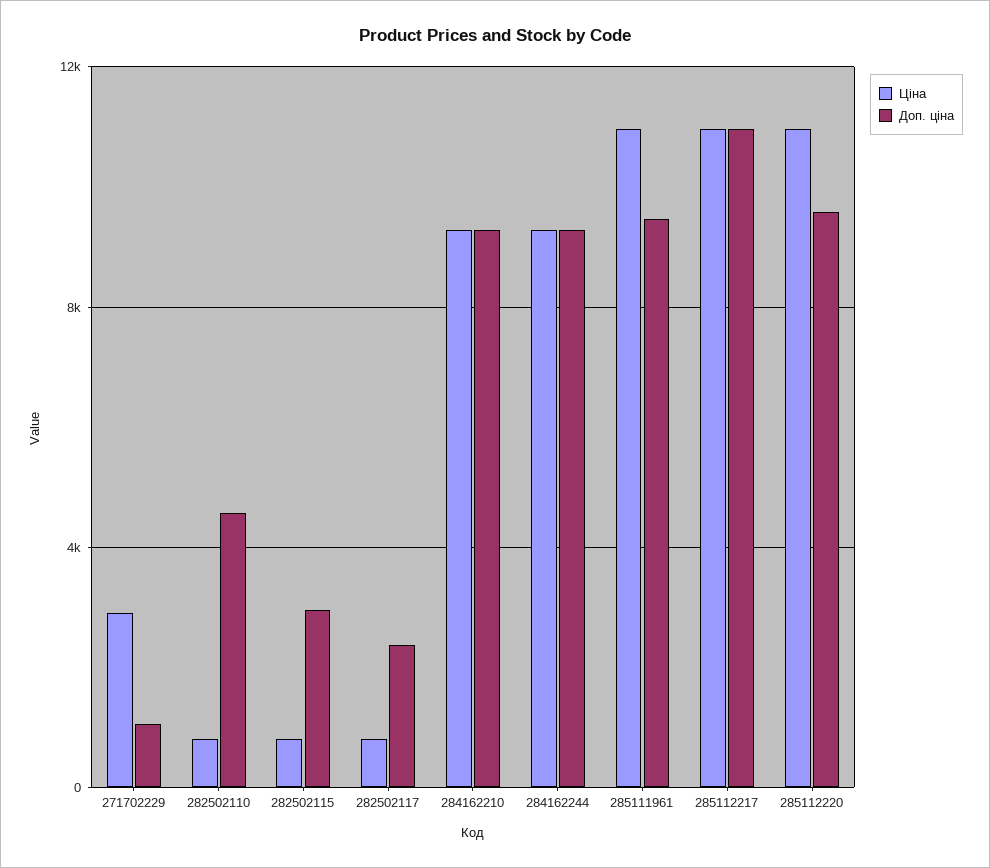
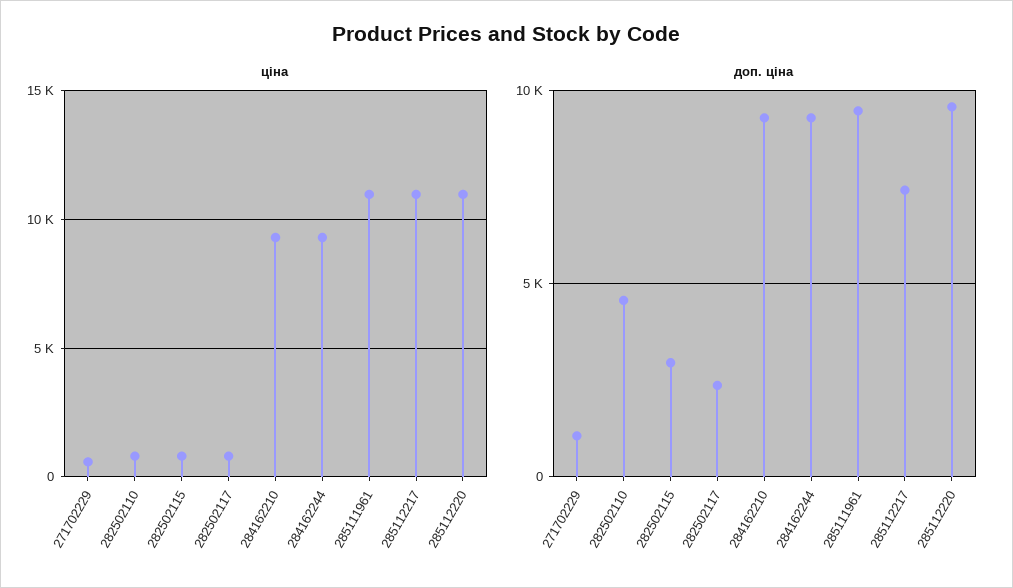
Ціна, 271702229: 3000 -> 500
Доп. ціна, 285112217: 11000 -> 7500

